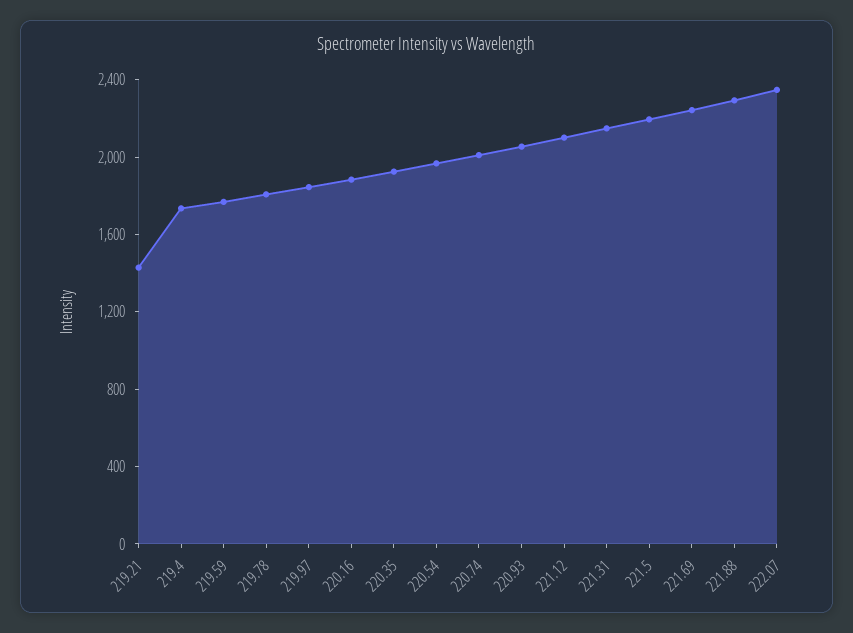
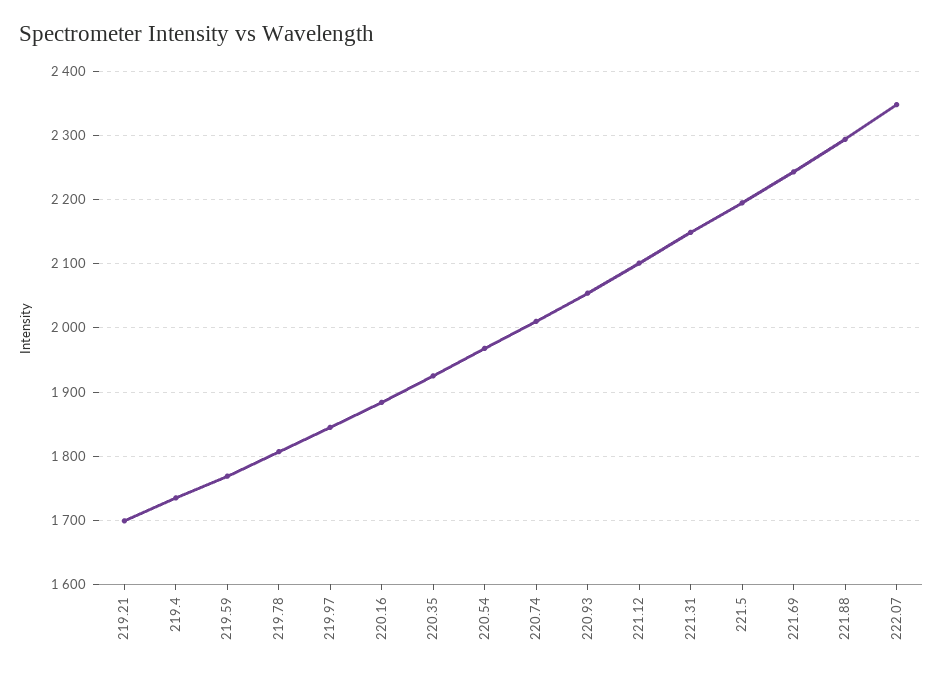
219.21: 1400 -> 1700

